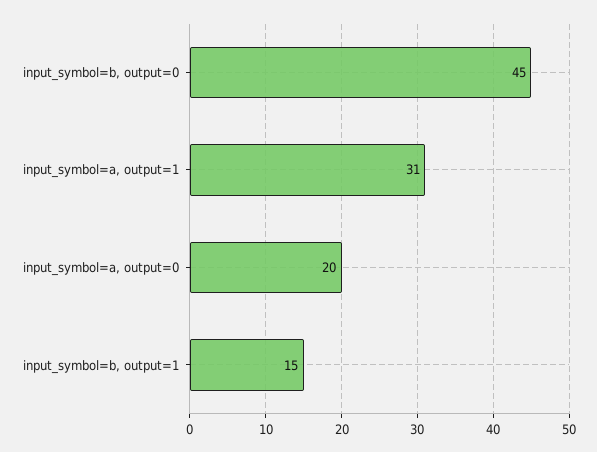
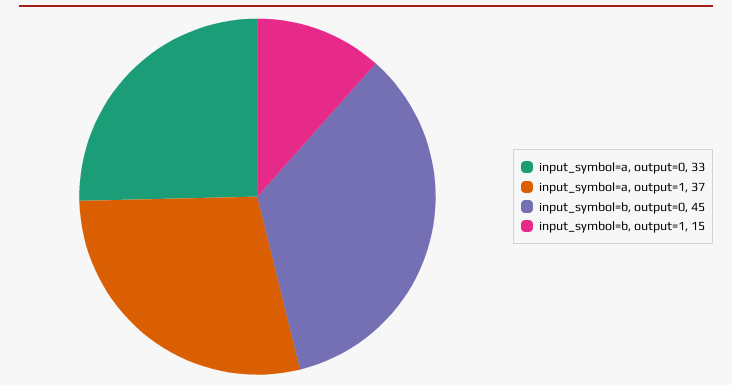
input_symbol=a, output=1: 31 -> 37
input_symbol=a, output=0: 20 -> 33

